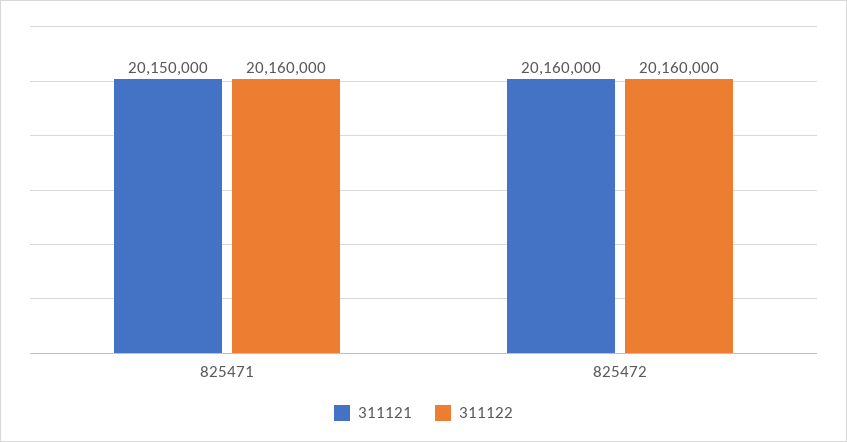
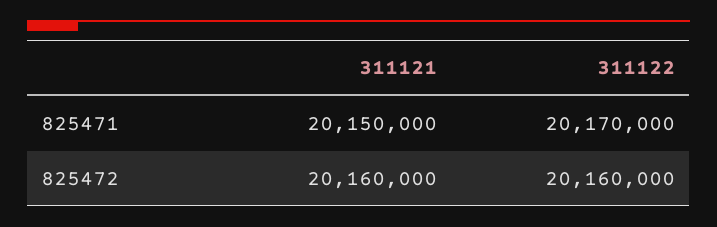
311122, 825471: 20160000 -> 20170000

